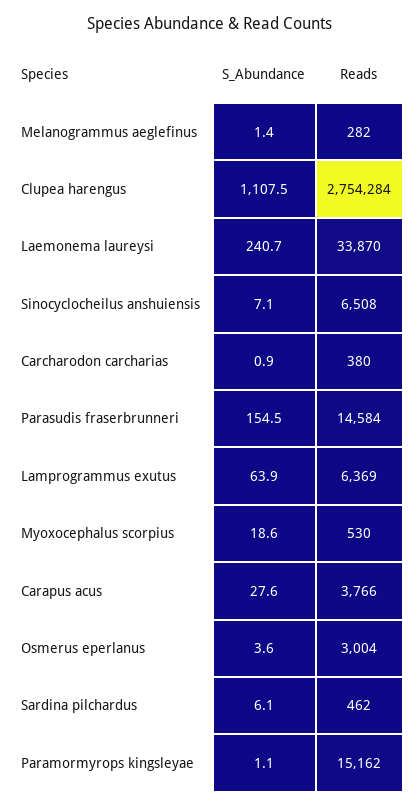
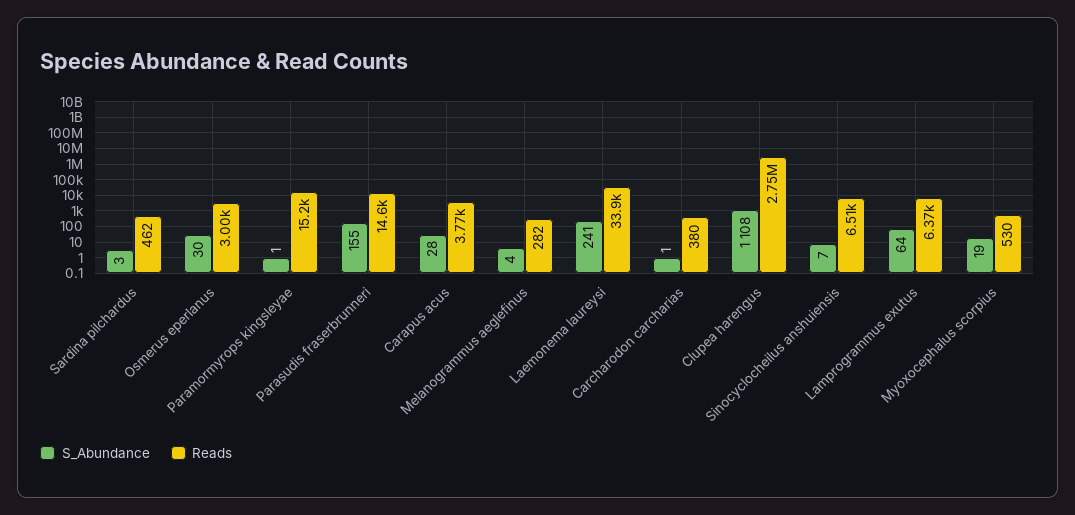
S_Abundance, Melanogrammus aeglefinus: 1.4 -> 4
S_Abundance, Osmerus eperlanus: 3.6 -> 30
S_Abundance, Sardina pilchardus: 6.1 -> 3

